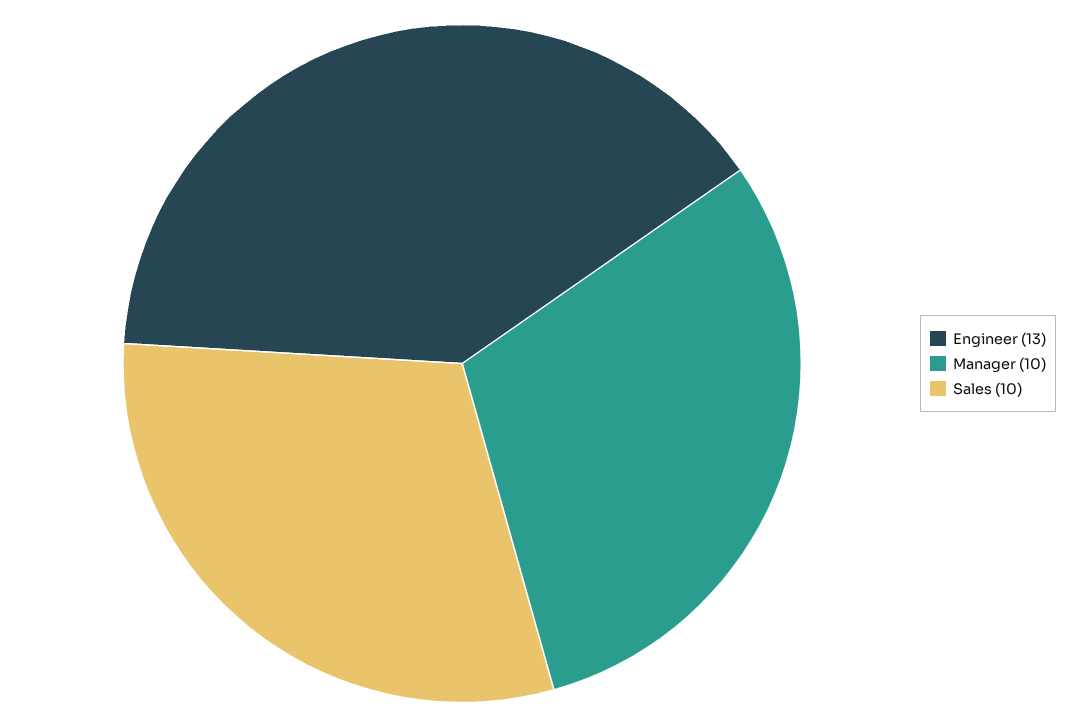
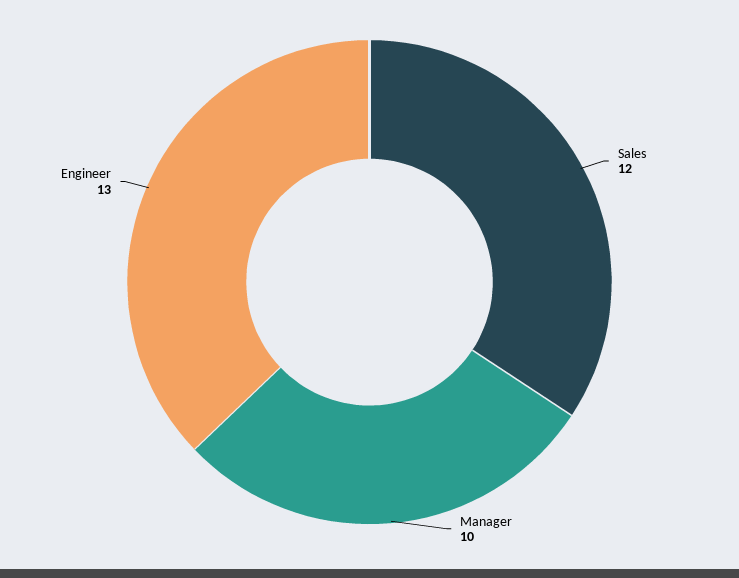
Sales: 10 -> 12

